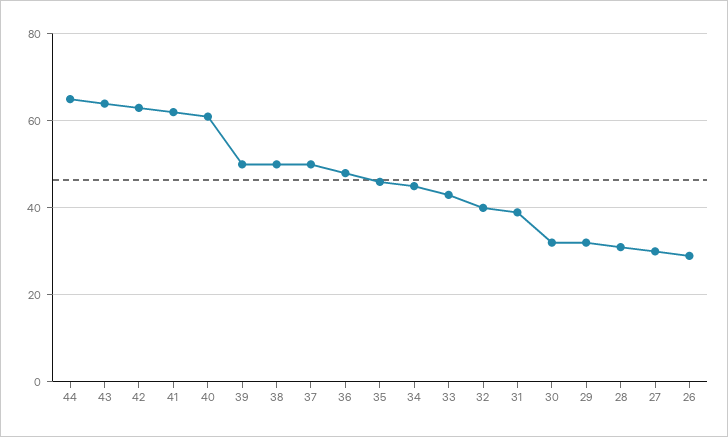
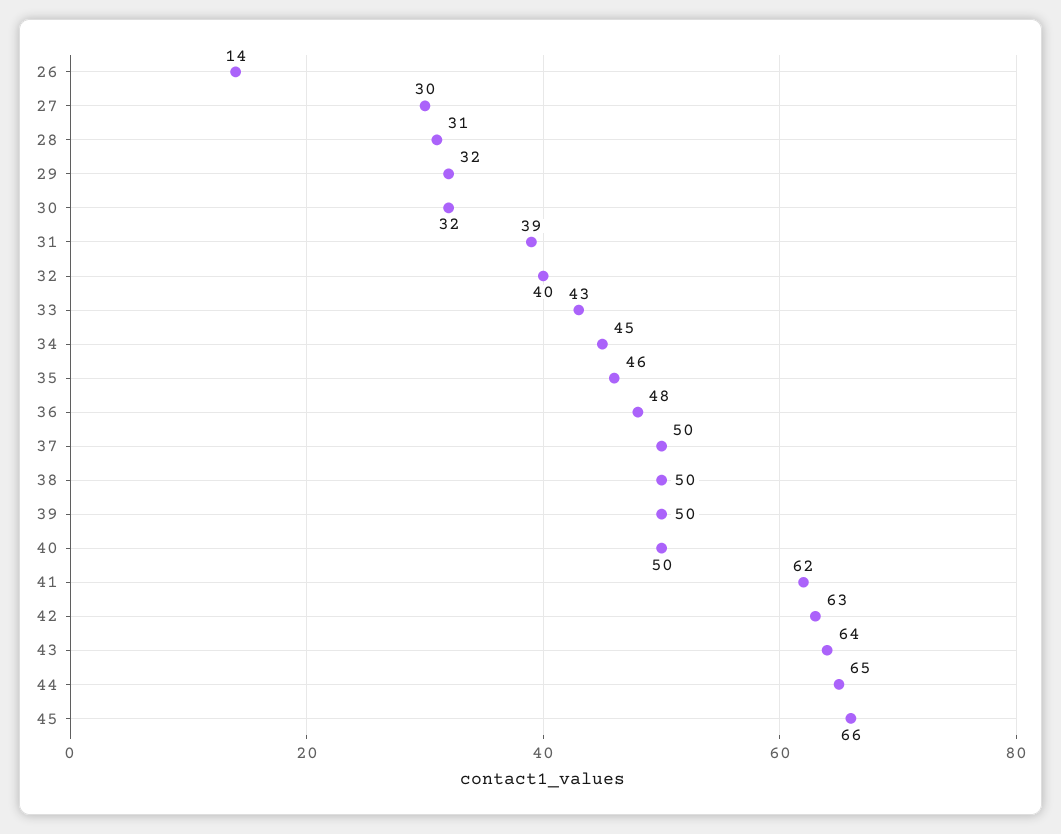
40: 60 -> 50
26: 30 -> 14
45: none -> 66

